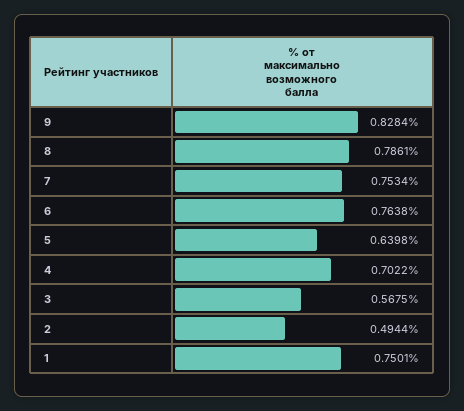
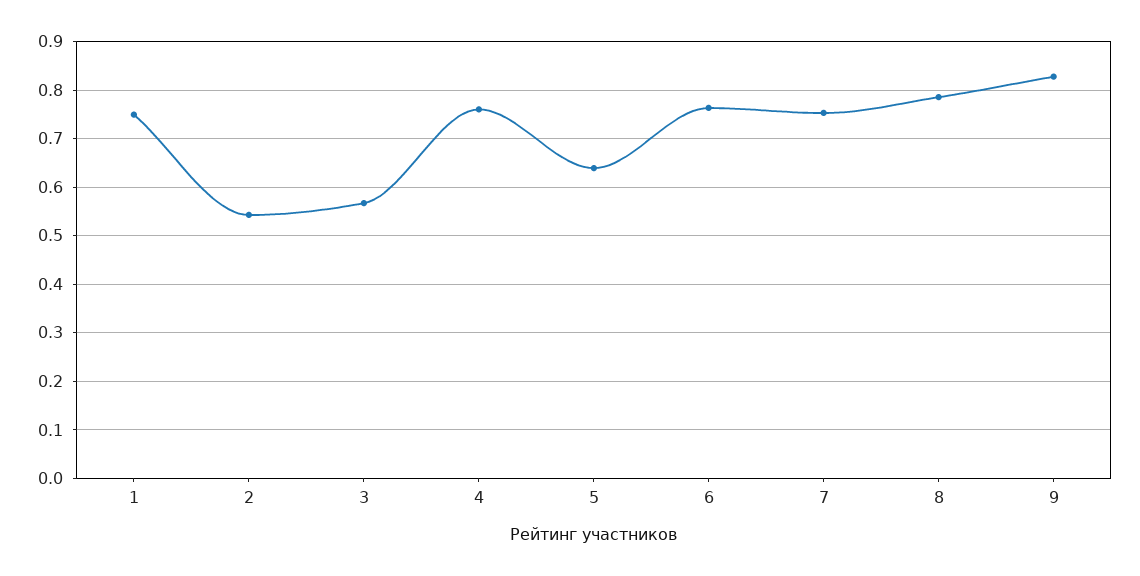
4: 0.7022 -> 0.76
2: 0.4944 -> 0.54

